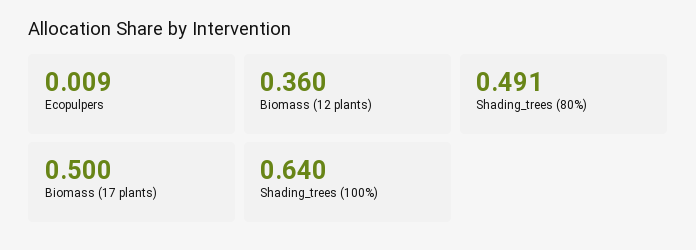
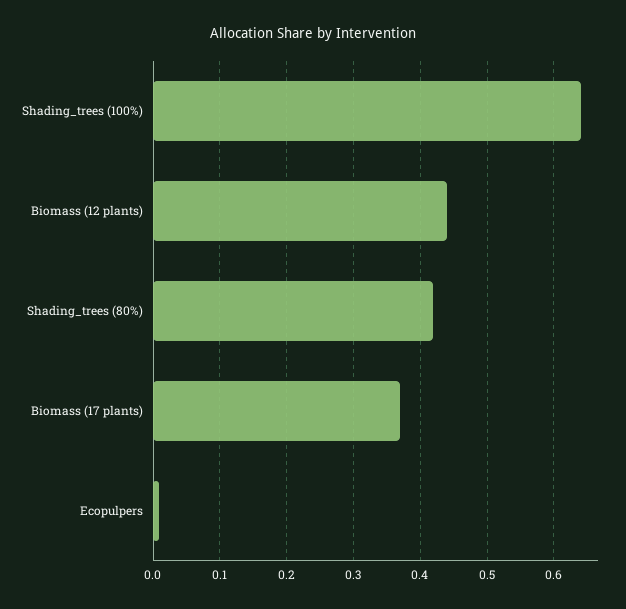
Biomass (12 plants): 0.36 -> 0.44
Shading_trees (80%): 0.491 -> 0.42
Biomass (17 plants): 0.5 -> 0.37

